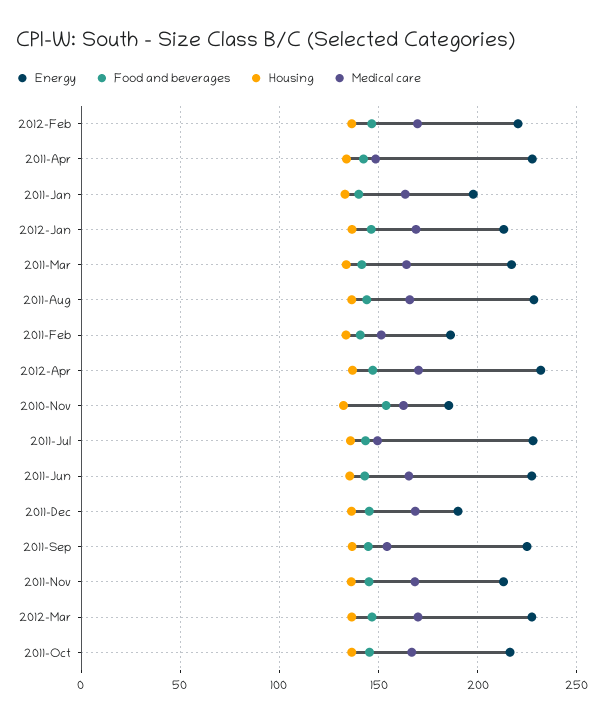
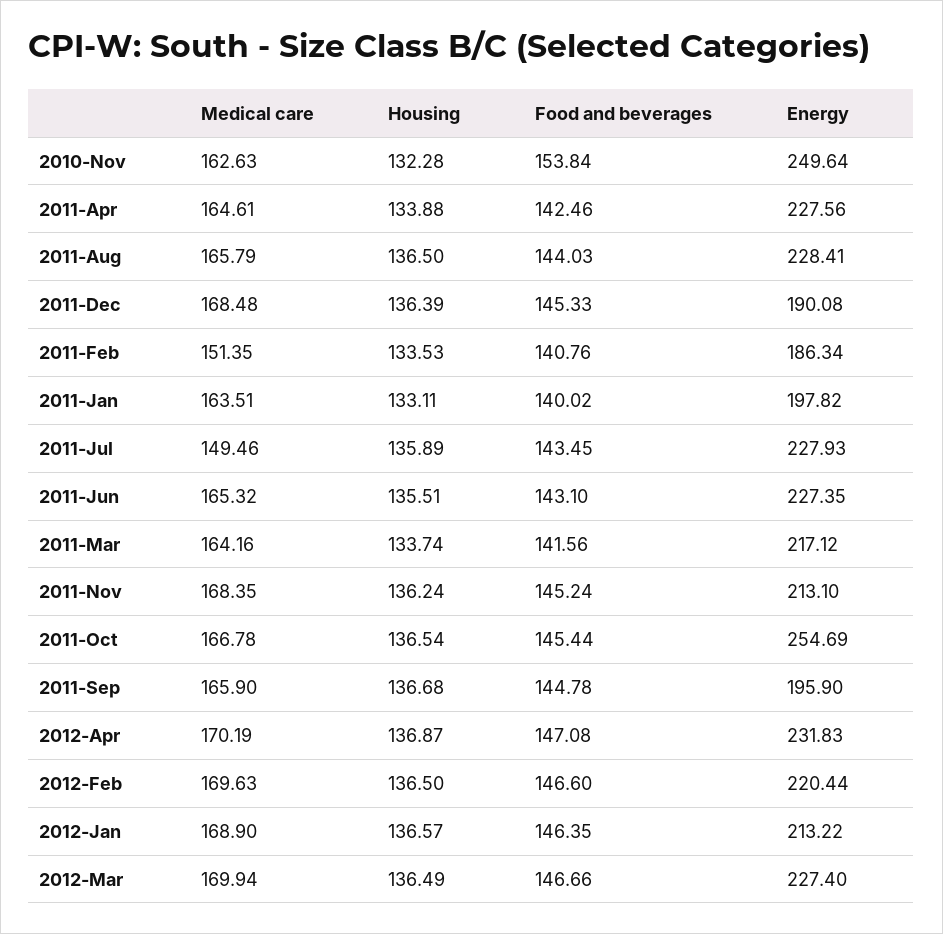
Medical care, 2011-Apr: 150 -> 164.61
Energy, 2010-Nov: 185 -> 249.64
Energy, 2011-Sep: 225 -> 195.9
Medical care, 2011-Sep: 155 -> 165.9
Energy, 2011-Oct: 215 -> 254.69

